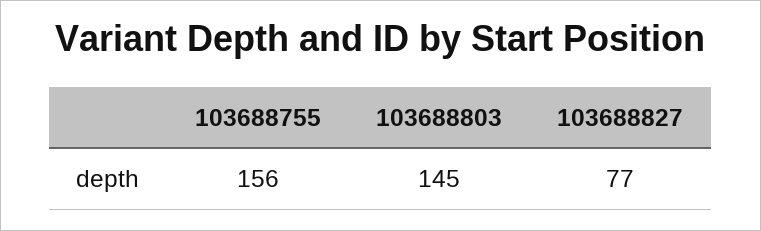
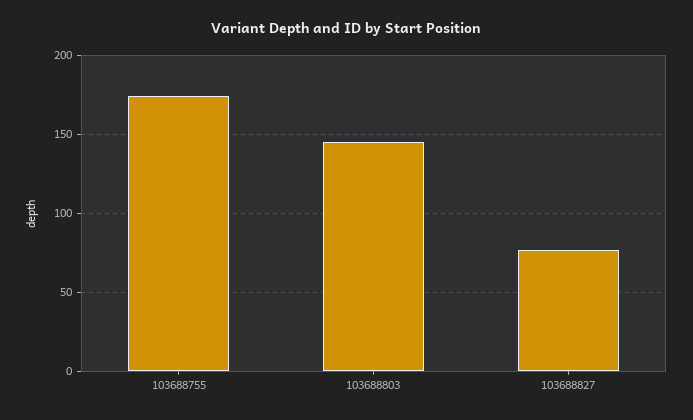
103688755: 156 -> 175

